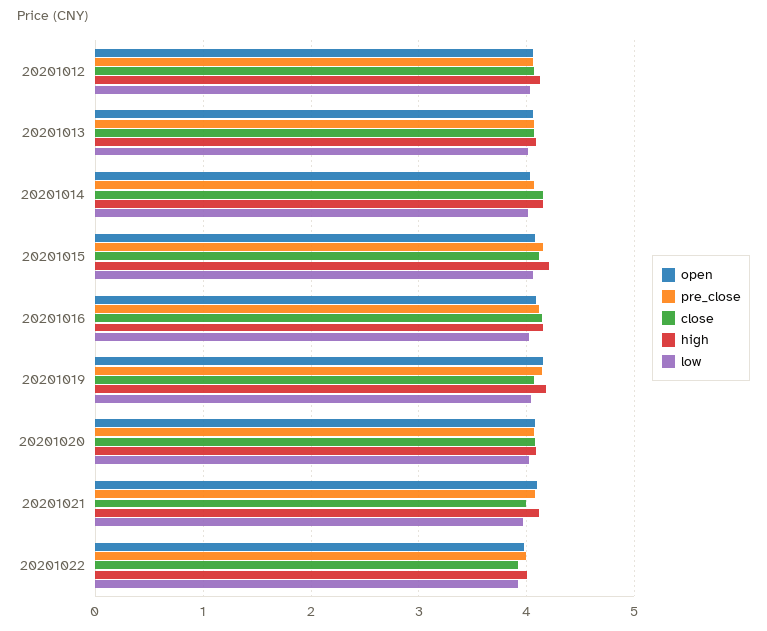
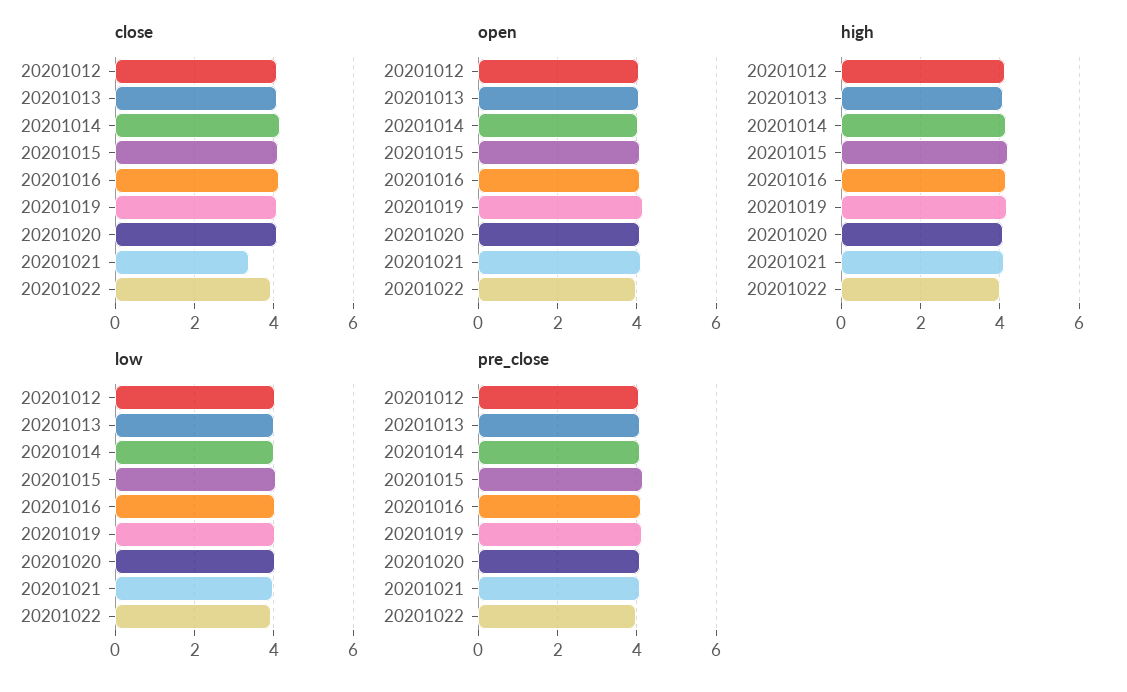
close, 20201021: 4 -> 3.4

